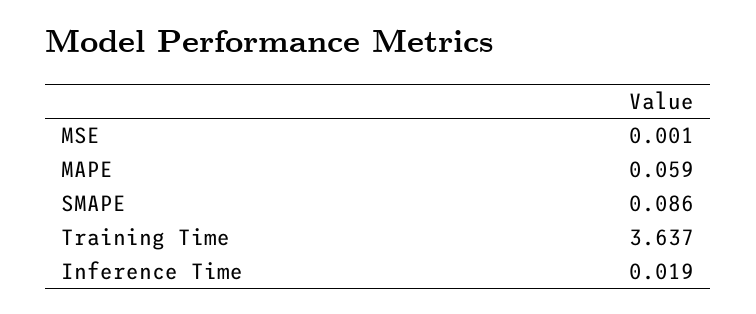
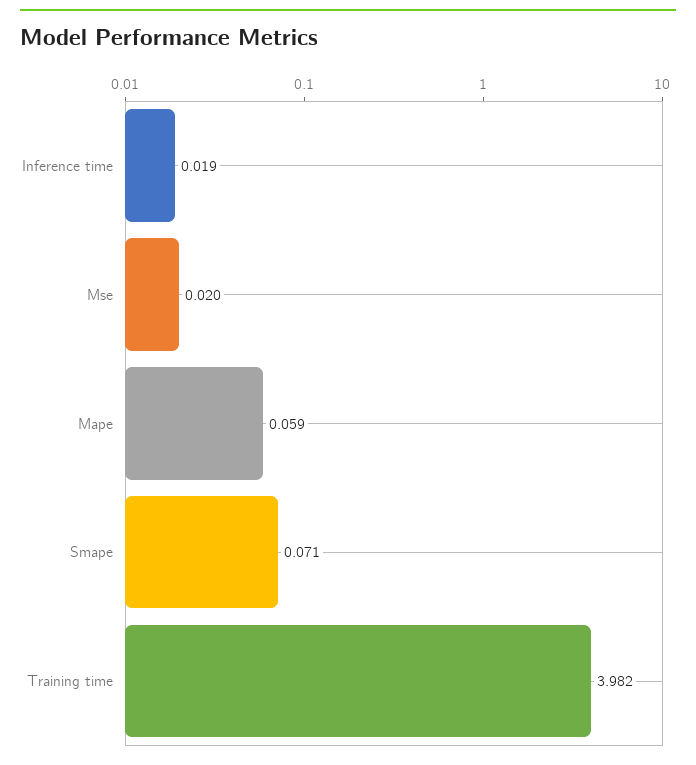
MSE: 0.001 -> 0.02
SMAPE: 0.086 -> 0.071
Training Time: 3.637 -> 3.982

